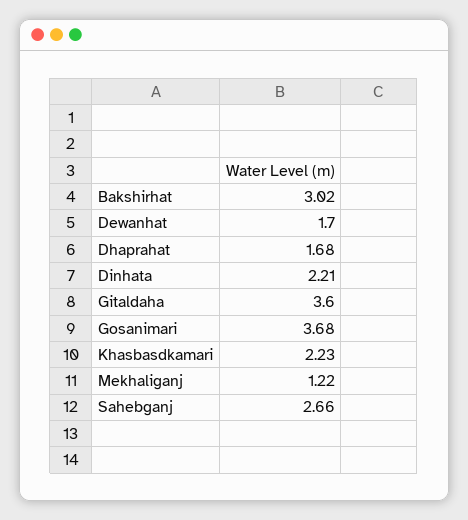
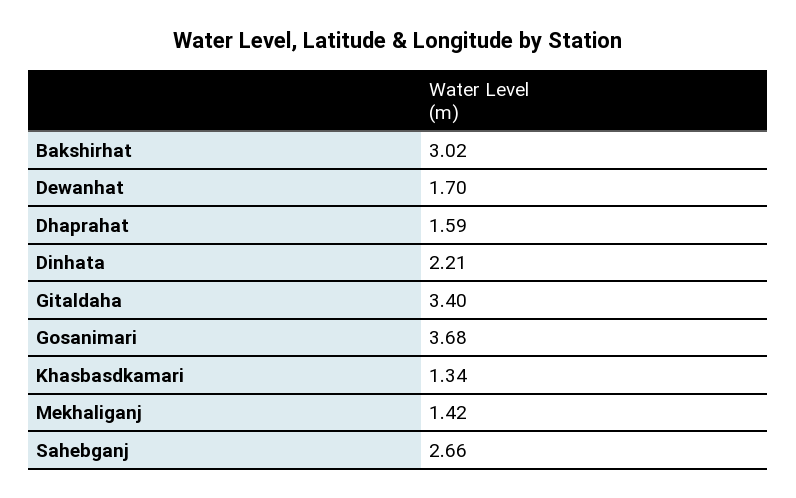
Dhaprahat: 1.68 -> 1.59
Gitaldaha: 3.6 -> 3.4
Khasbasdkamari: 2.23 -> 1.34
Mekhaliganj: 1.22 -> 1.42

